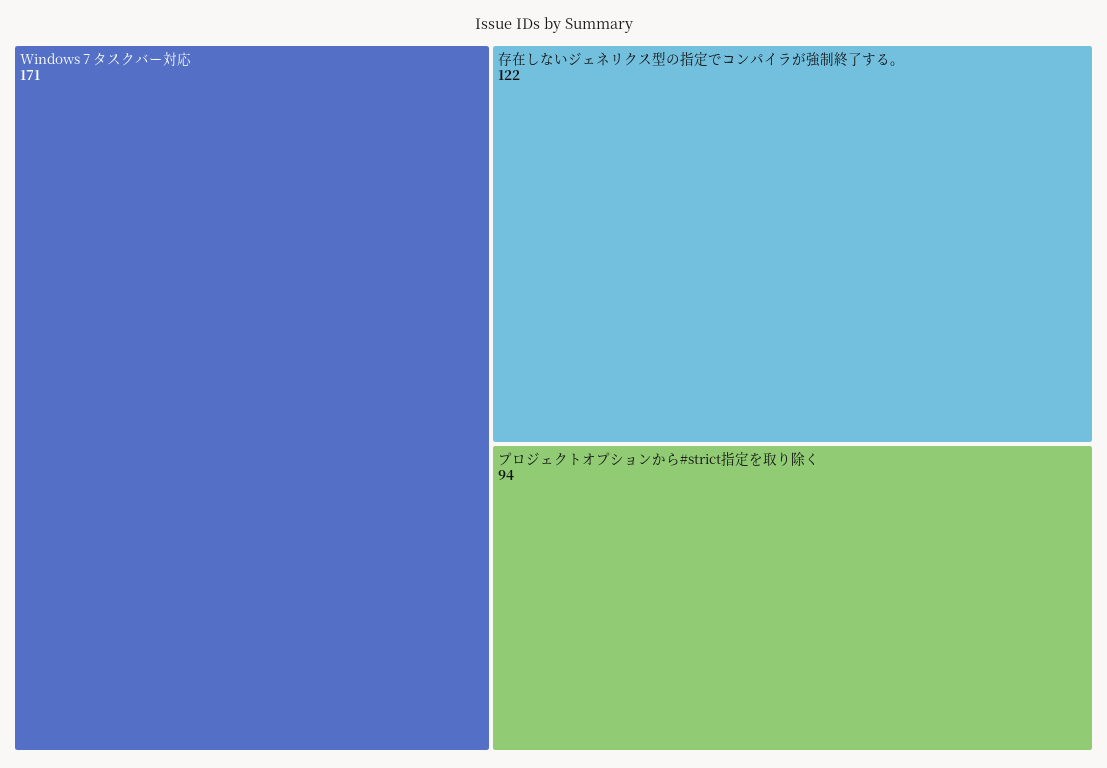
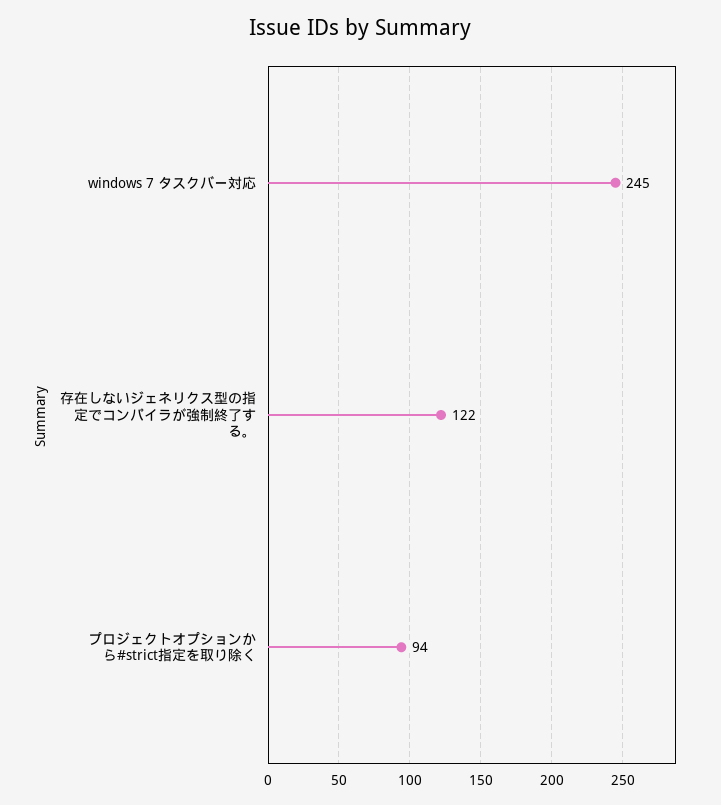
Windows 7 タスクバー対応: 171 -> 245

